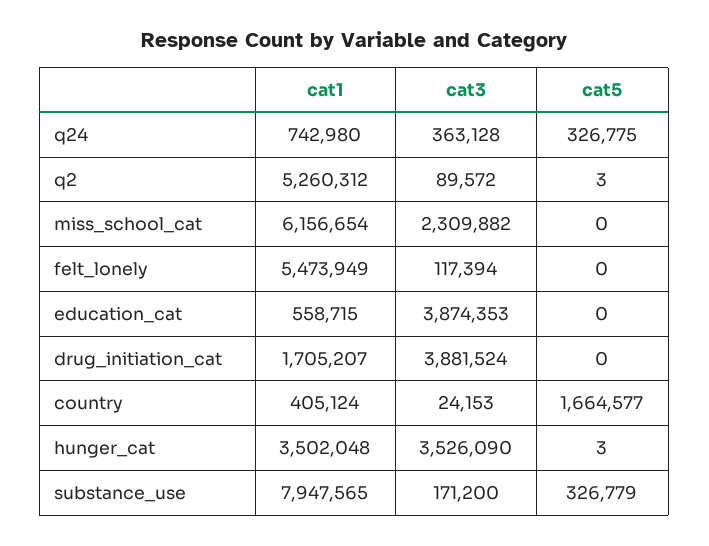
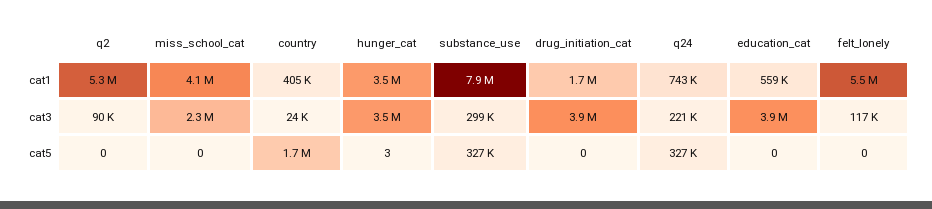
cat3, q24: 363128 -> 221000
cat5, q2: 3 -> 0
cat1, miss_school_cat: 6156654 -> 4100000
cat3, substance_use: 171200 -> 299000

